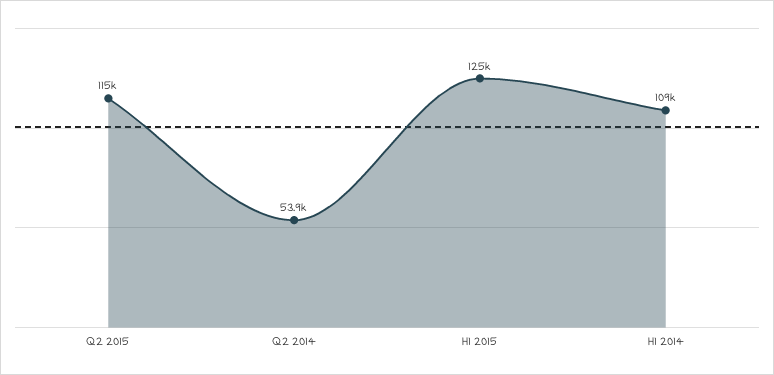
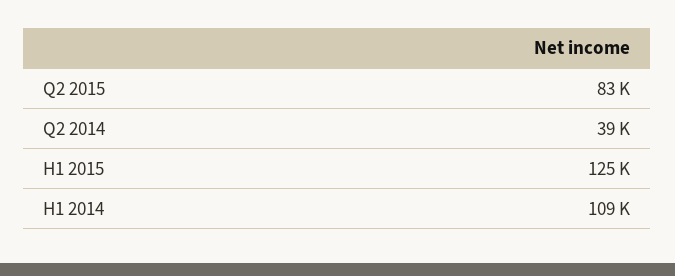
Q2 2015: 115000 -> 83000
Q2 2014: 53900 -> 39000

